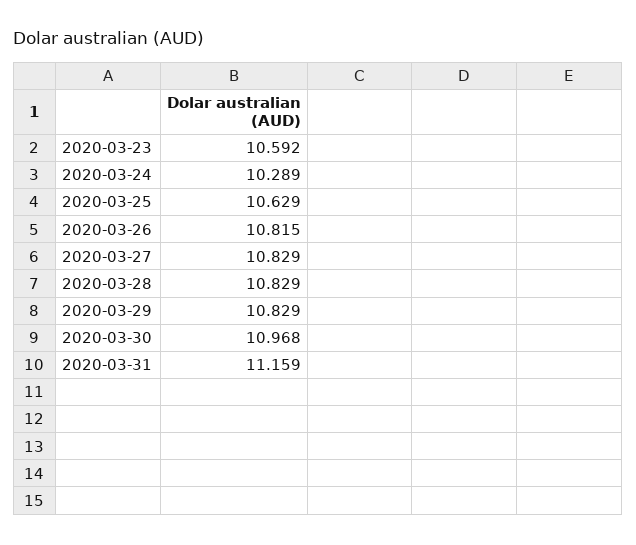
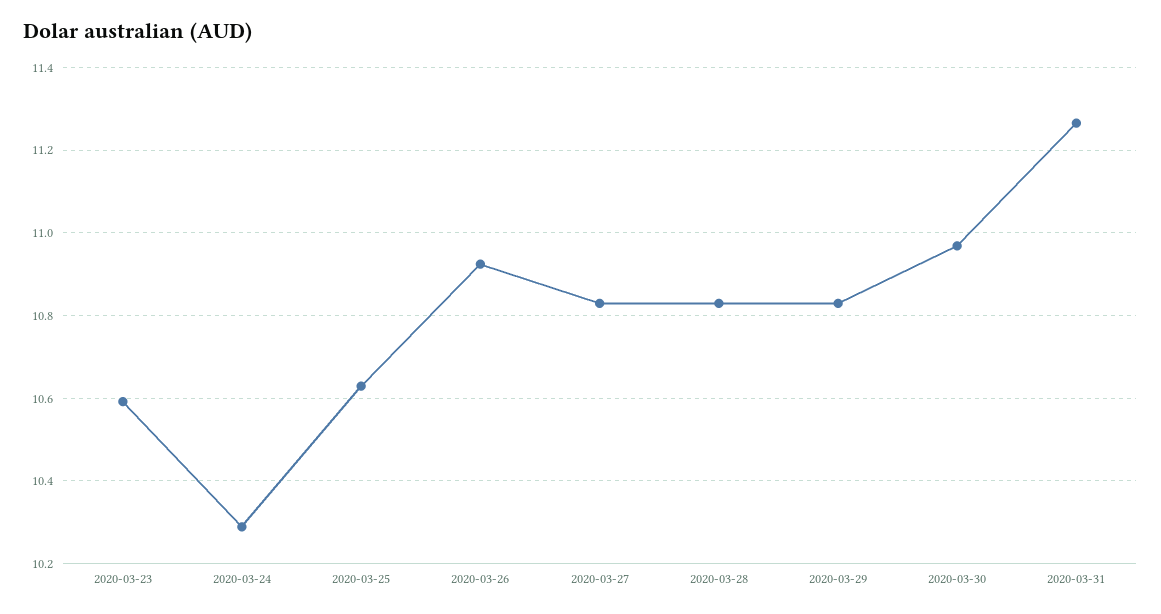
2020-03-26: 10.815 -> 10.92
2020-03-31: 11.159 -> 11.26

